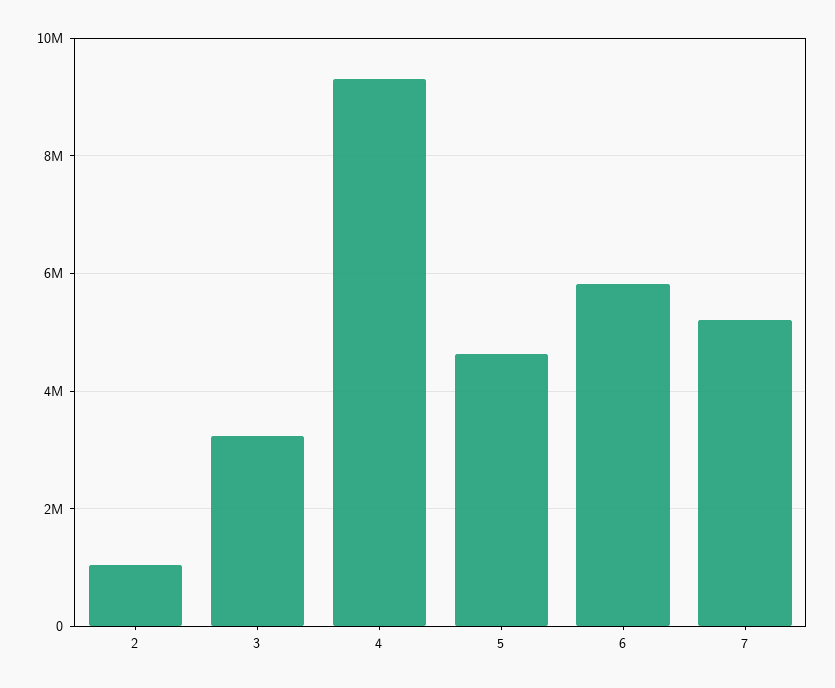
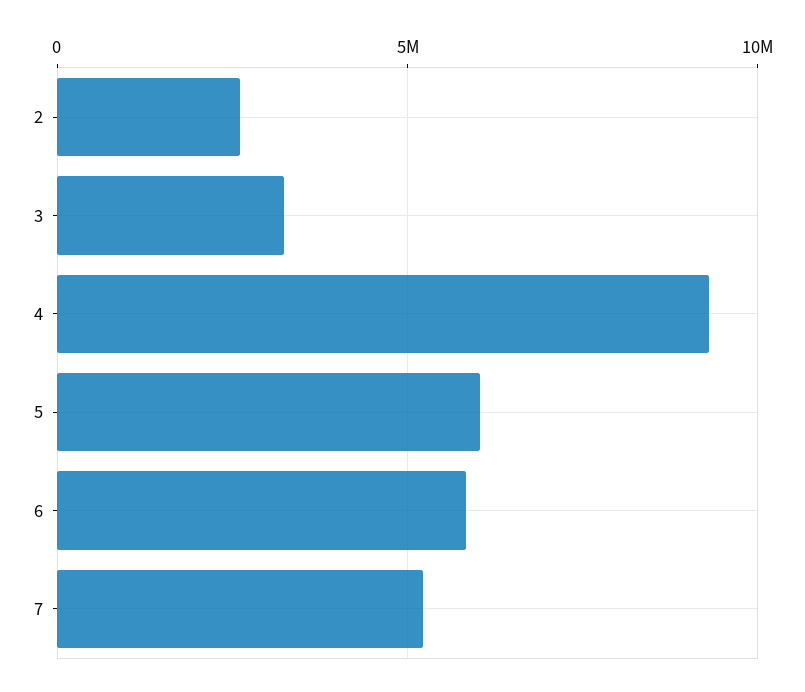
2: 1000000 -> 2500000
5: 4600000 -> 6000000

